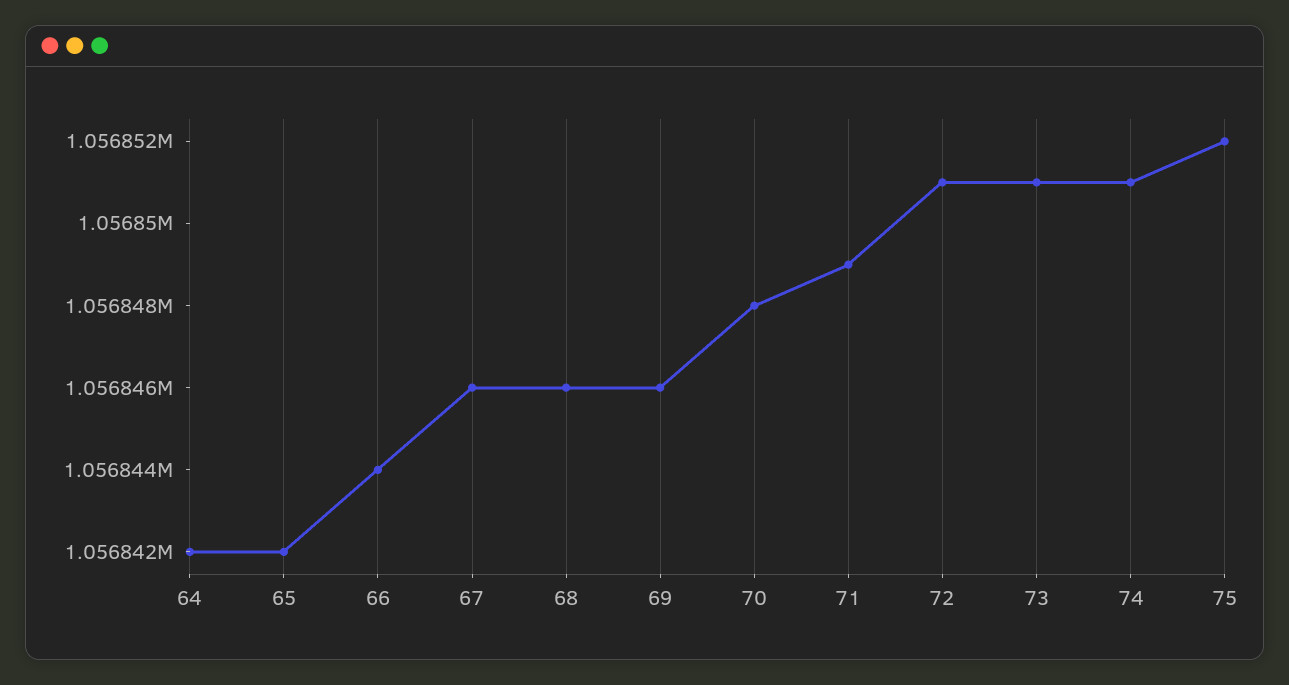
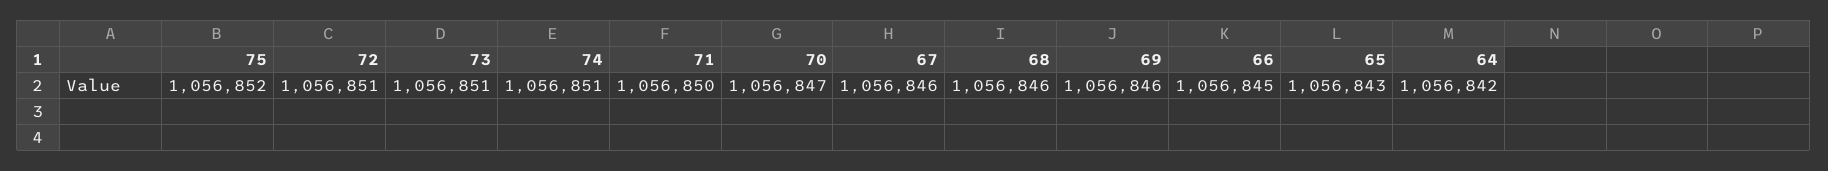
65: 1056842 -> 1056843
66: 1056844 -> 1056845
70: 1056848 -> 1056847
71: 1056849 -> 1056850

